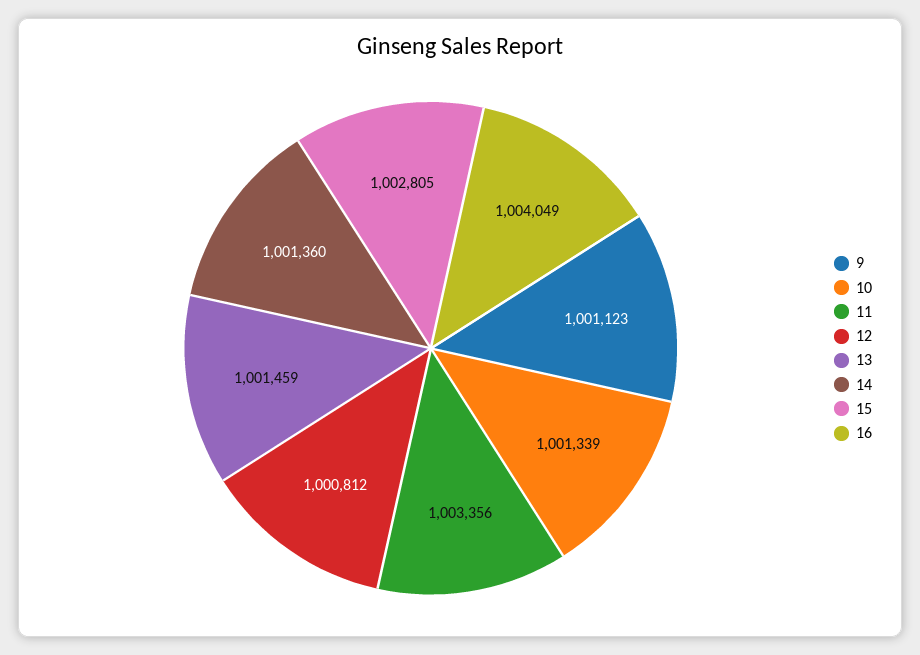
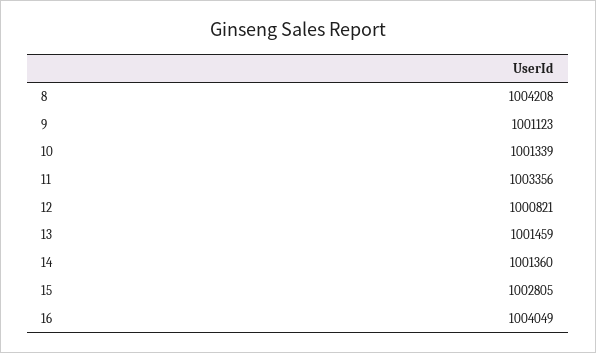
12: 1000812 -> 1000821
8: none -> 1004208

